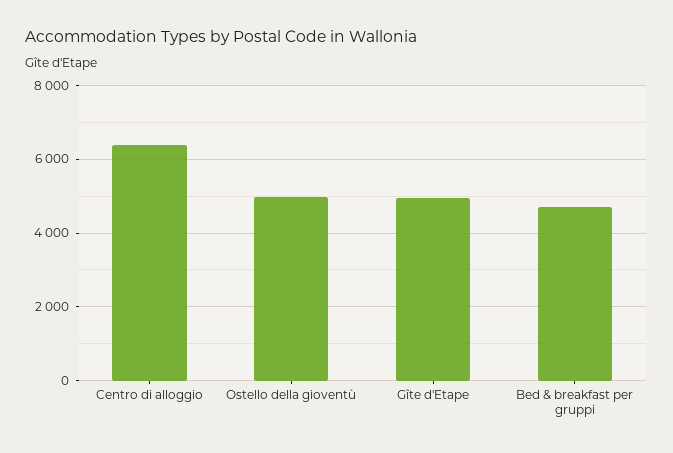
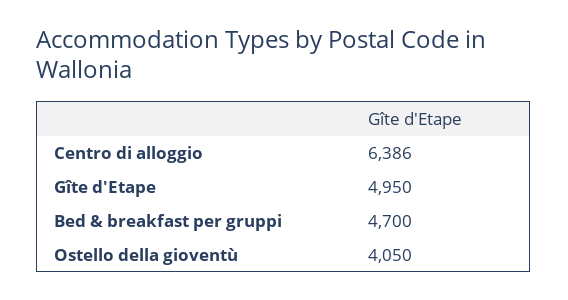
Ostello della gioventù: 5000 -> 4050

